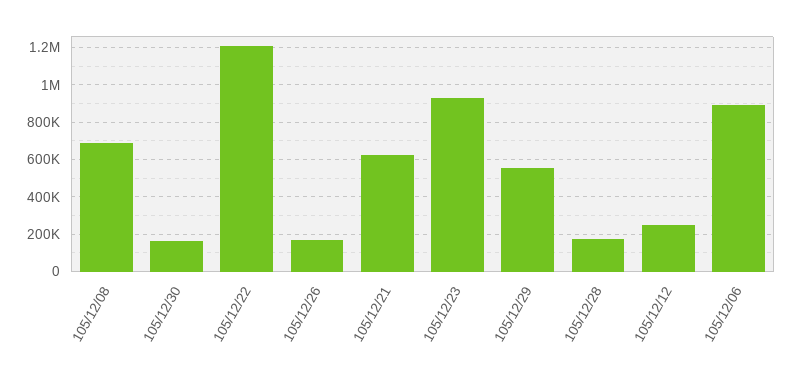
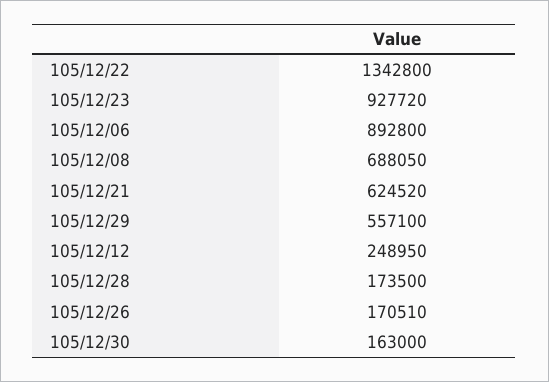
105/12/22: 1200000 -> 1342800

